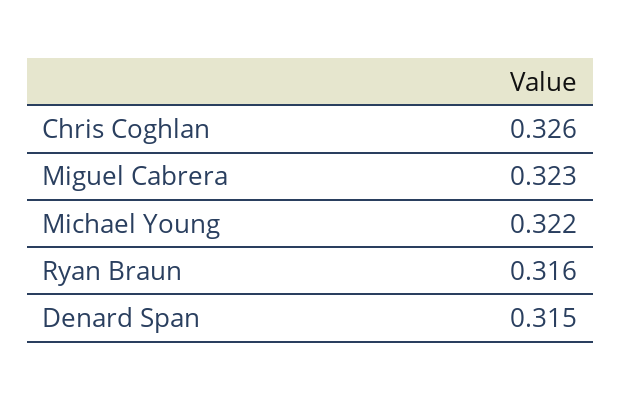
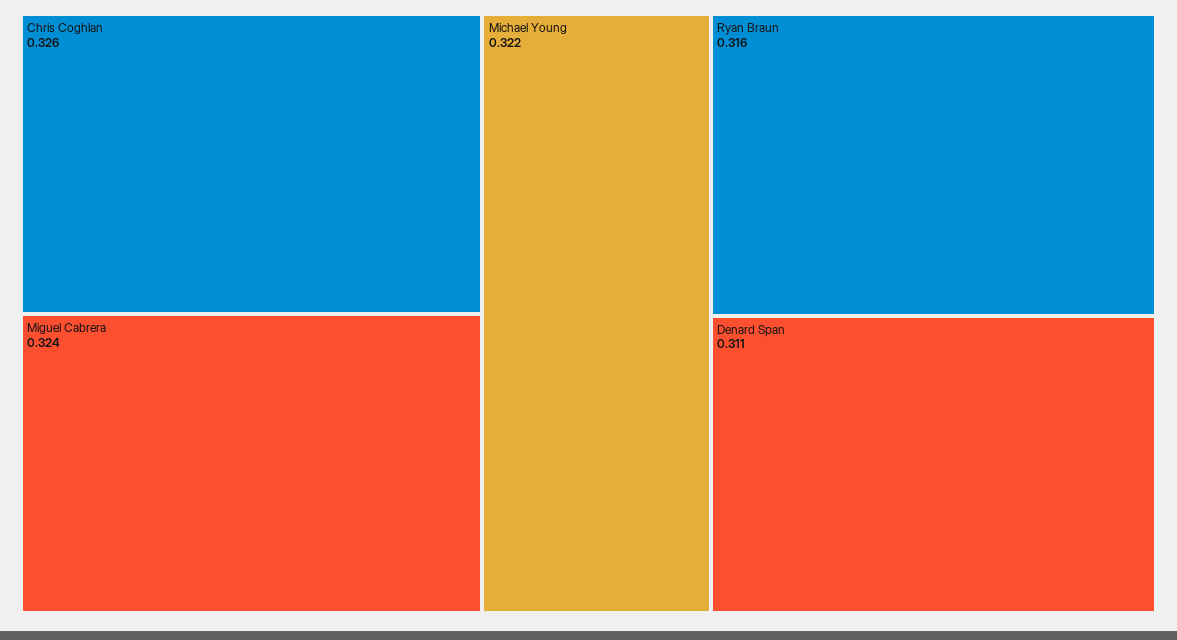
Miguel Cabrera: 0.323 -> 0.324
Denard Span: 0.315 -> 0.311

